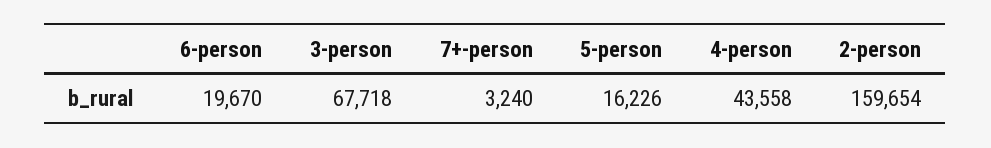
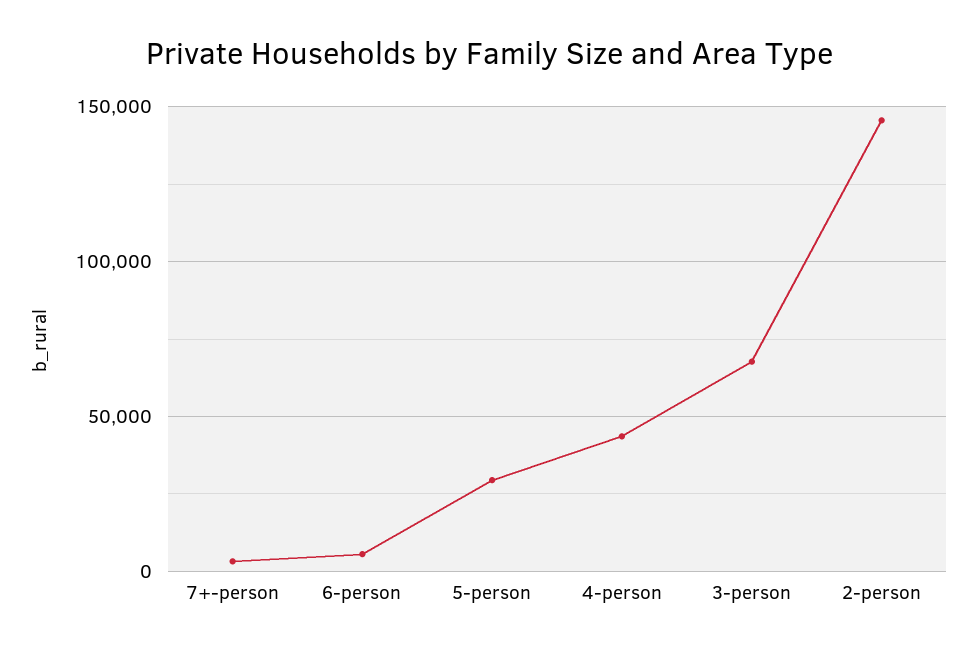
6-person: 19670 -> 5000
5-person: 16226 -> 30000
2-person: 159654 -> 145000

